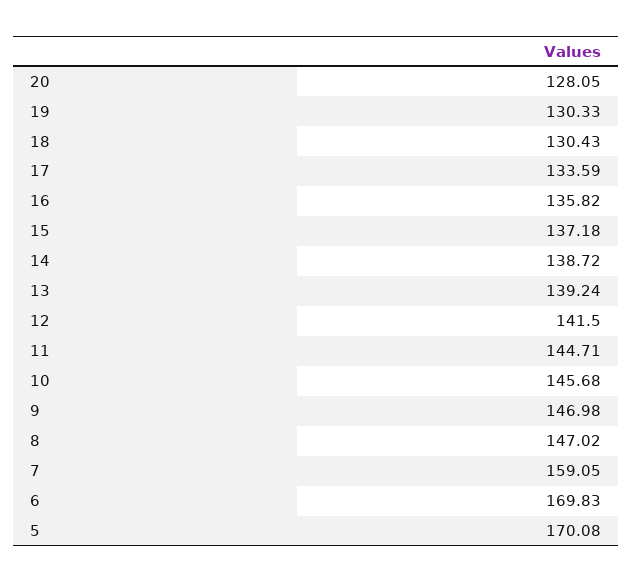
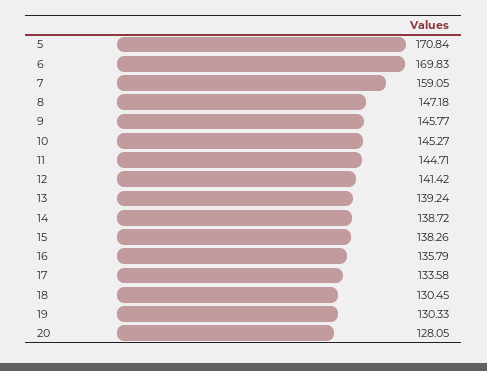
18: 130.43 -> 130.45
17: 133.59 -> 133.58
16: 135.82 -> 135.79
15: 137.18 -> 138.26
12: 141.5 -> 141.42
10: 145.68 -> 145.27
9: 146.98 -> 145.77
8: 147.02 -> 147.18
5: 170.08 -> 170.84

